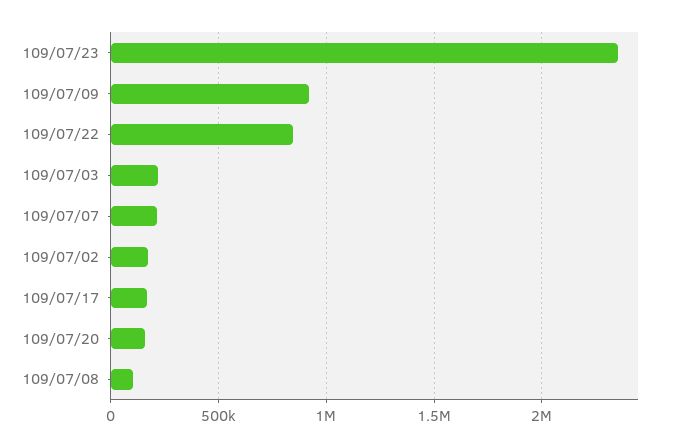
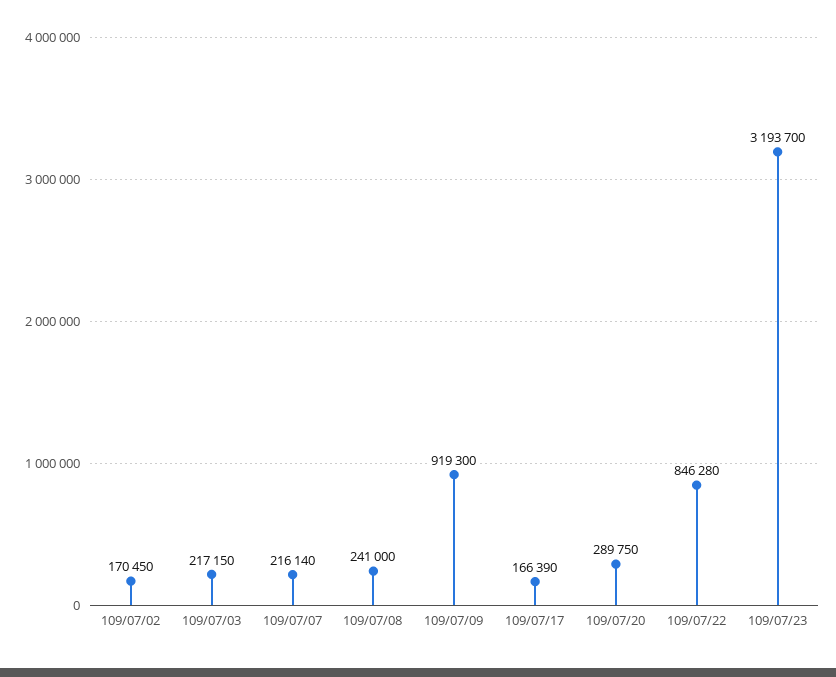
109/07/23: 2350000 -> 3193700
109/07/20: 150000 -> 289750
109/07/08: 100000 -> 241000

